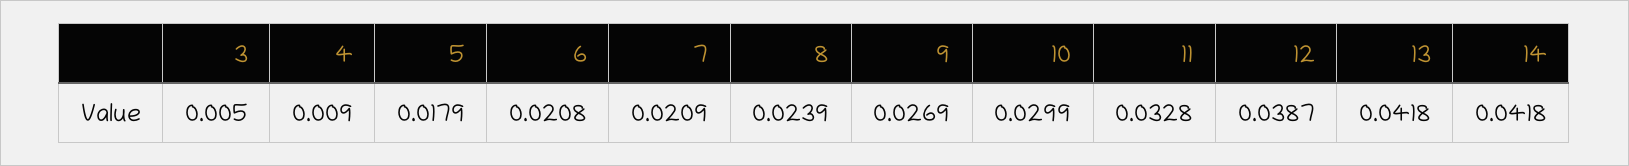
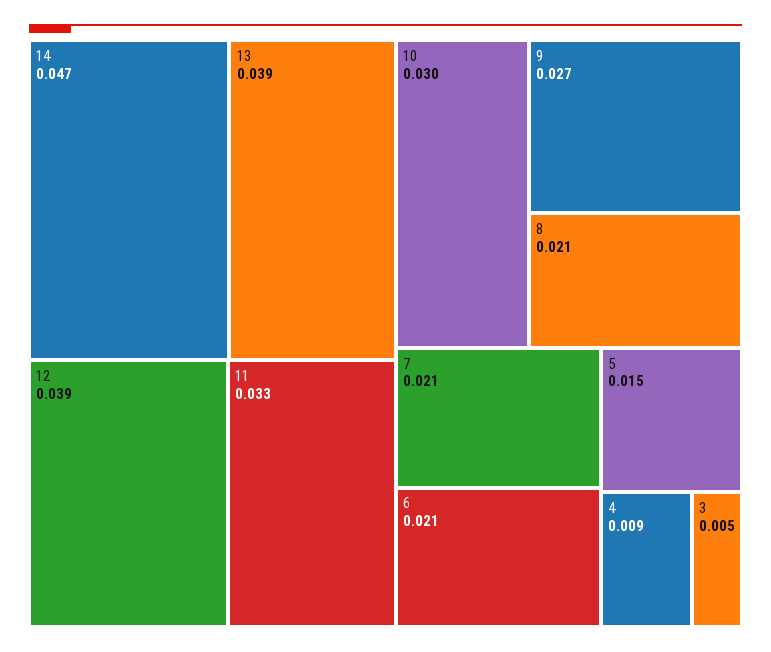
5: 0.0179 -> 0.015
8: 0.0239 -> 0.021
13: 0.0418 -> 0.039
14: 0.0418 -> 0.047

